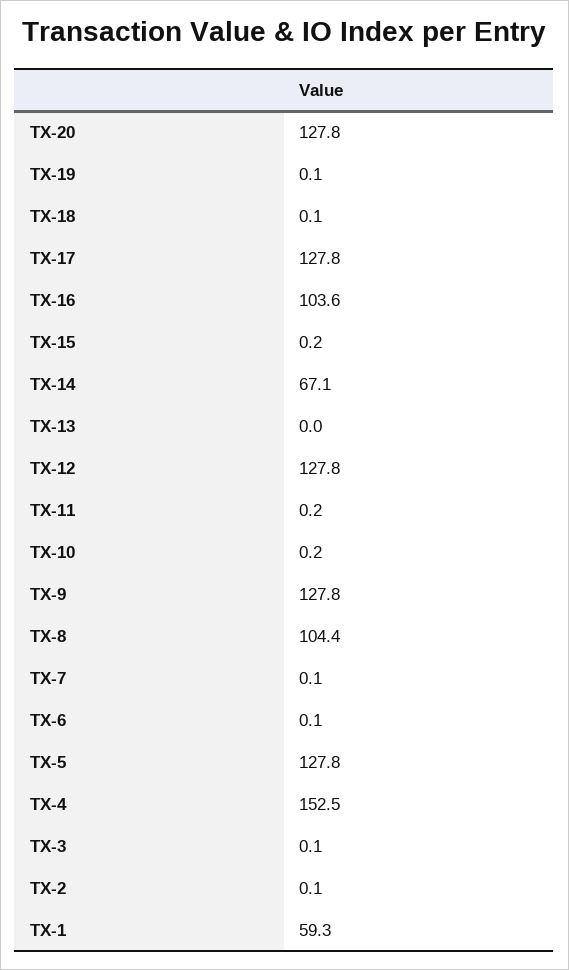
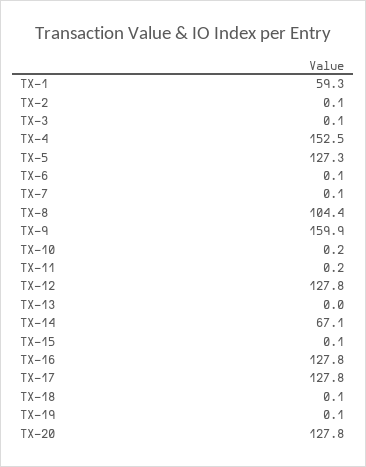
TX-16: 103.6 -> 127.8
TX-15: 0.2 -> 0.1
TX-9: 127.8 -> 159.9
TX-5: 127.8 -> 127.3

